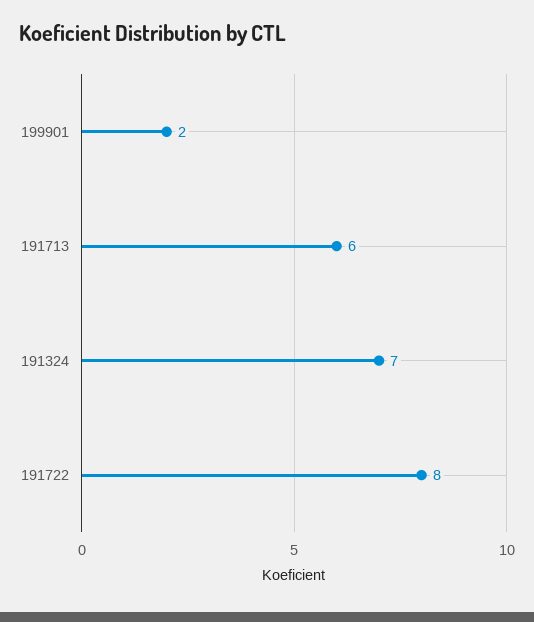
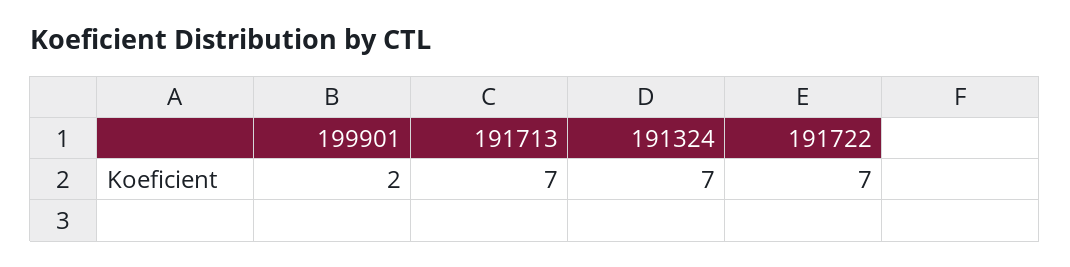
191713: 6 -> 7
191722: 8 -> 7

